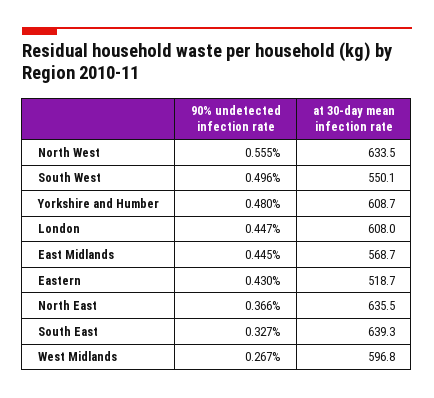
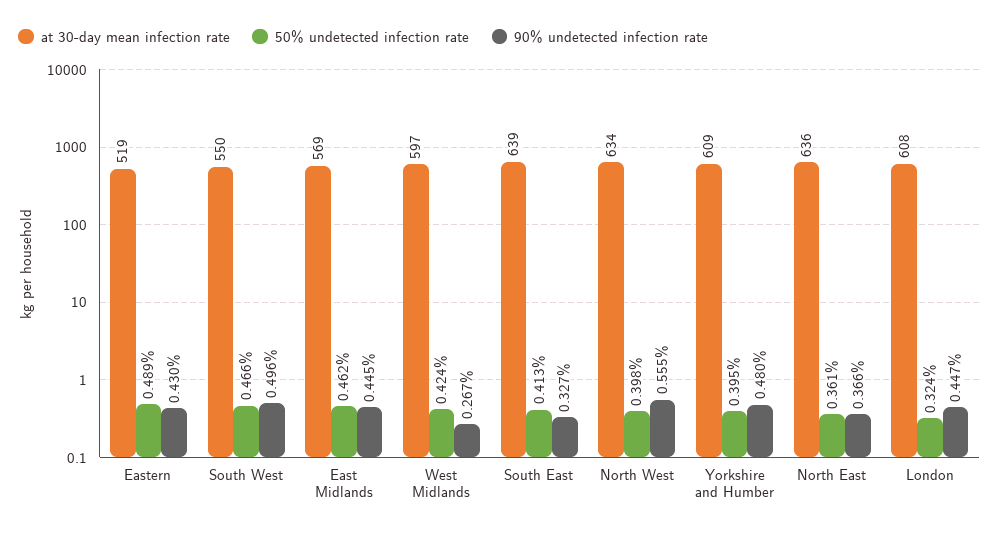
50% undetected infection rate, Eastern: none -> 0.489
50% undetected infection rate, South West: none -> 0.466
50% undetected infection rate, East Midlands: none -> 0.462
50% undetected infection rate, West Midlands: none -> 0.424
50% undetected infection rate, South East: none -> 0.413
50% undetected infection rate, North West: none -> 0.398
50% undetected infection rate, Yorkshire and Humber: none -> 0.395
50% undetected infection rate, North East: none -> 0.361
50% undetected infection rate, London: none -> 0.324

